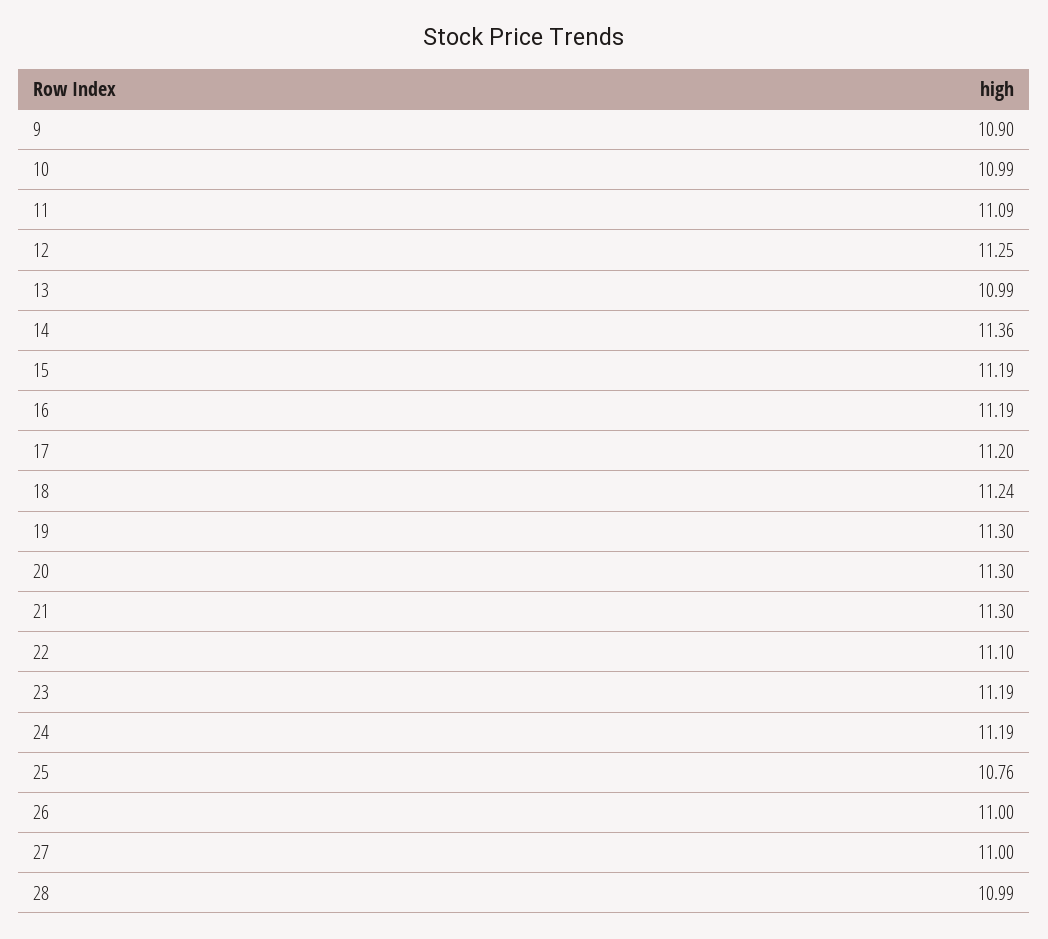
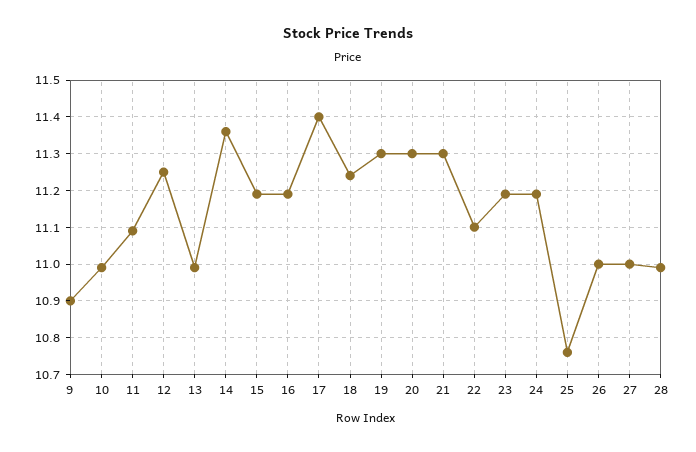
17: 11.2 -> 11.4

